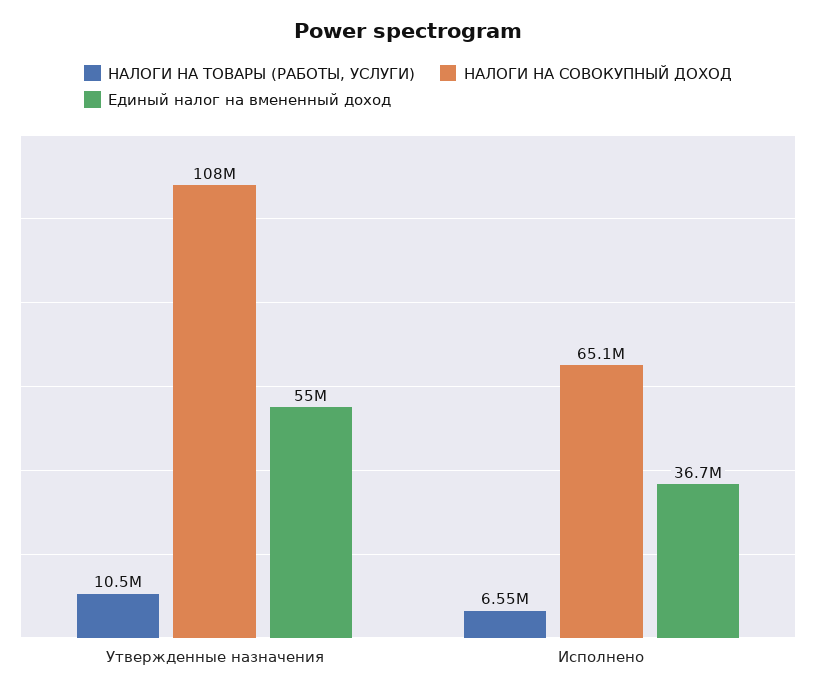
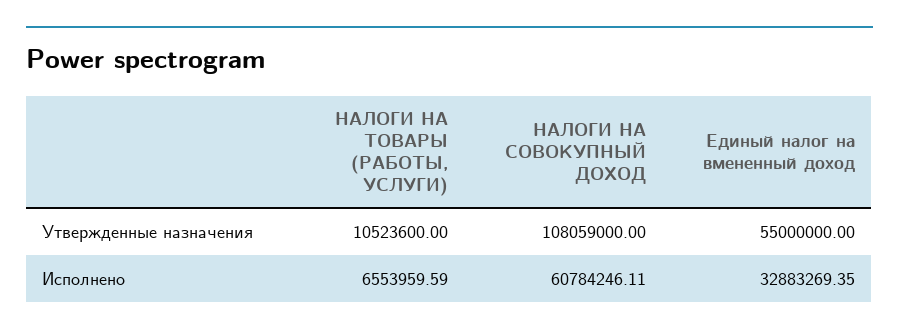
НАЛОГИ НА СОВОКУПНЫЙ ДОХОД, Исполнено: 65100000 -> 60784246.11
Единый налог на вмененный доход, Исполнено: 36700000 -> 32883269.35

